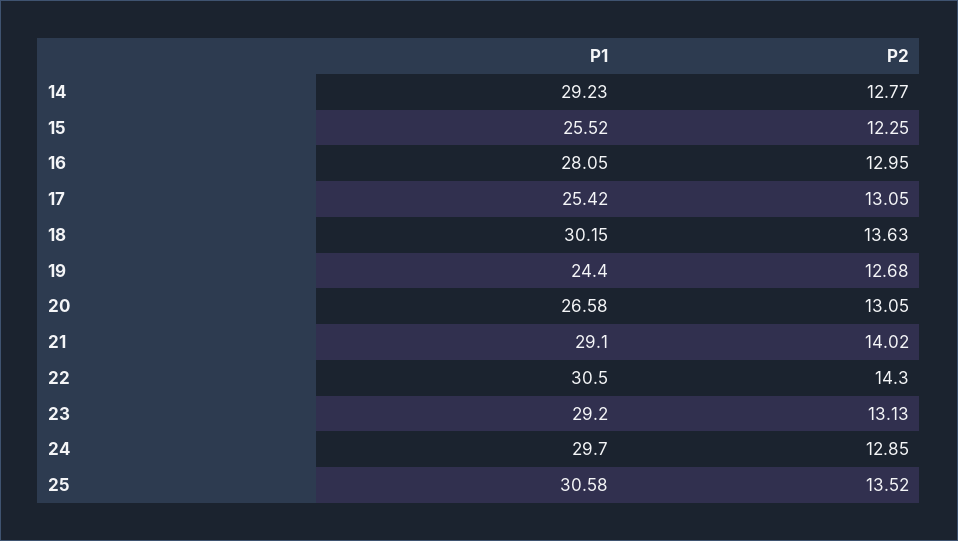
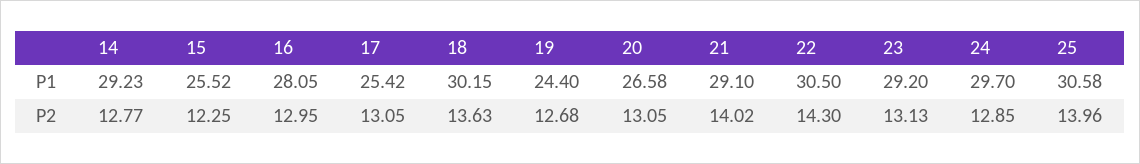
P2, 25: 13.52 -> 13.96

